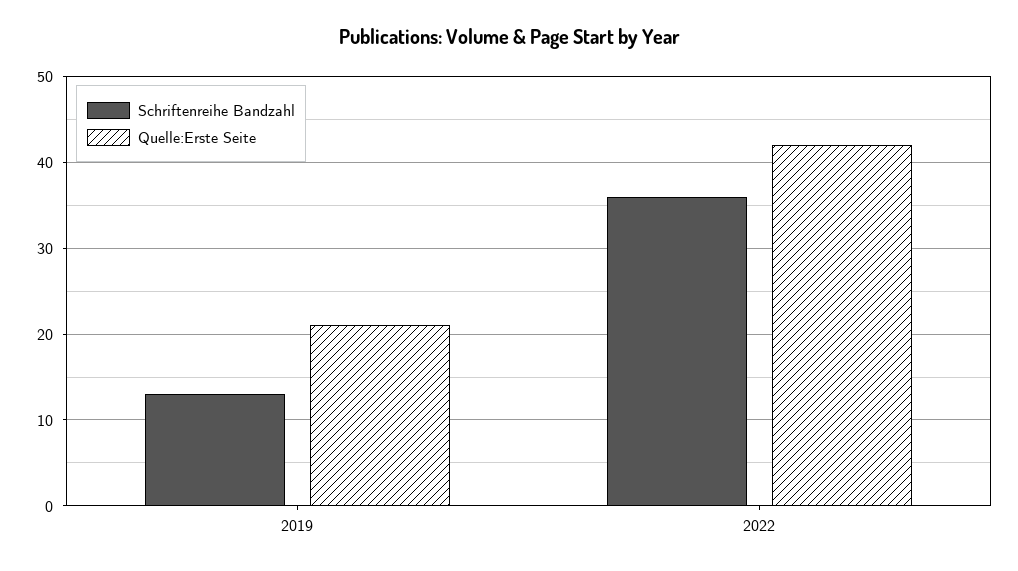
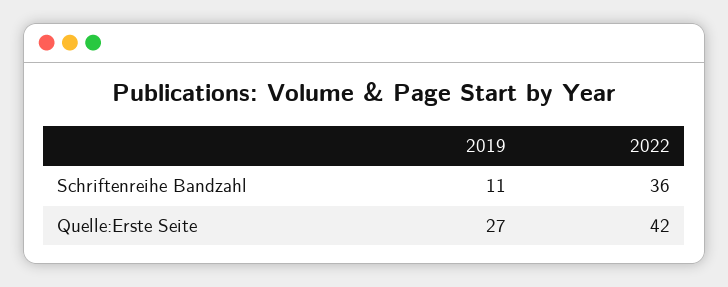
Schriftenreihe Bandzahl, 2019: 13 -> 11
Quelle:Erste Seite, 2019: 21 -> 27

